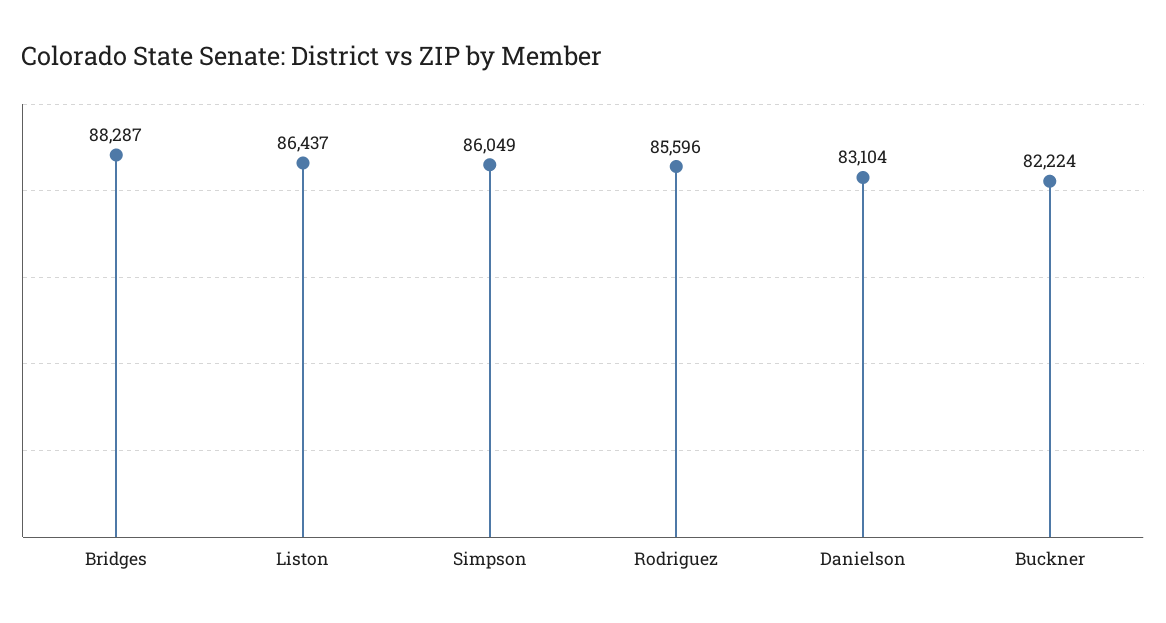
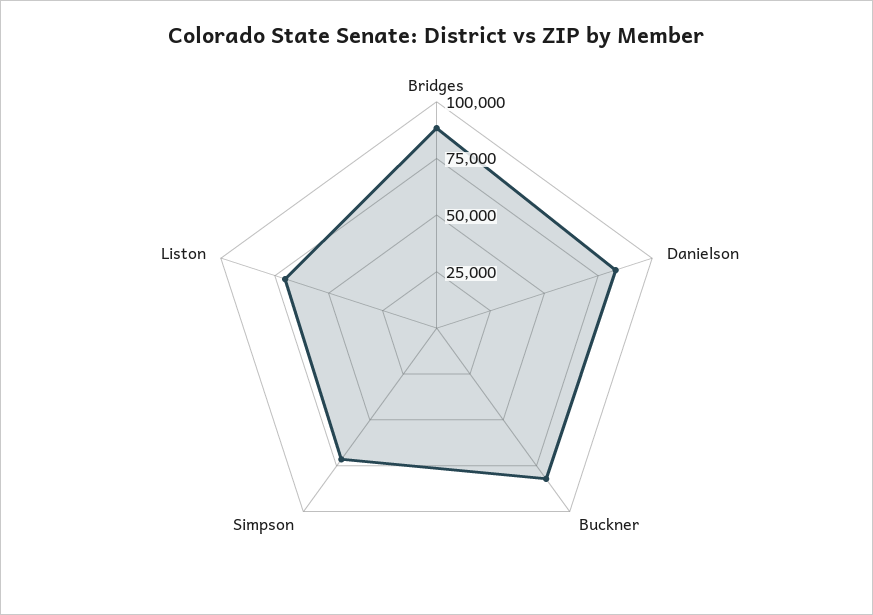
Liston: 86437 -> 70000
Simpson: 86049 -> 70000
Rodriguez: 85596 -> none

